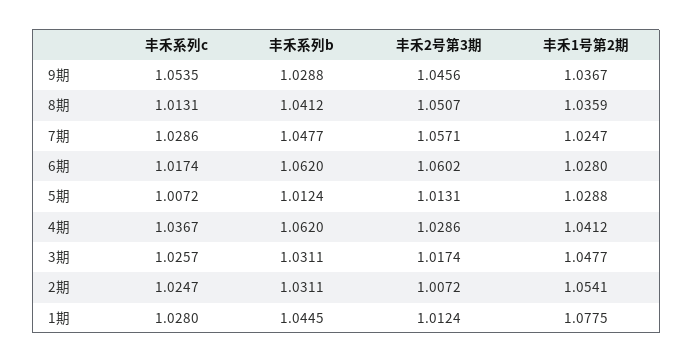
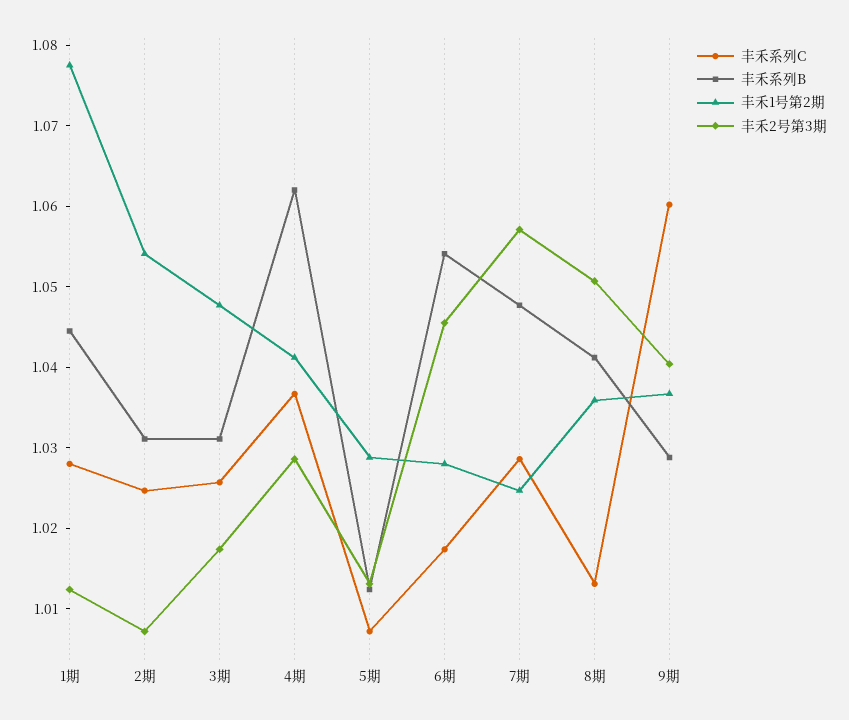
丰禾系列c, 9期: 1.0535 -> 1.06
丰禾2号第3期, 9期: 1.0456 -> 1.04
丰禾系列b, 6期: 1.062 -> 1.054
丰禾2号第3期, 6期: 1.0602 -> 1.046

